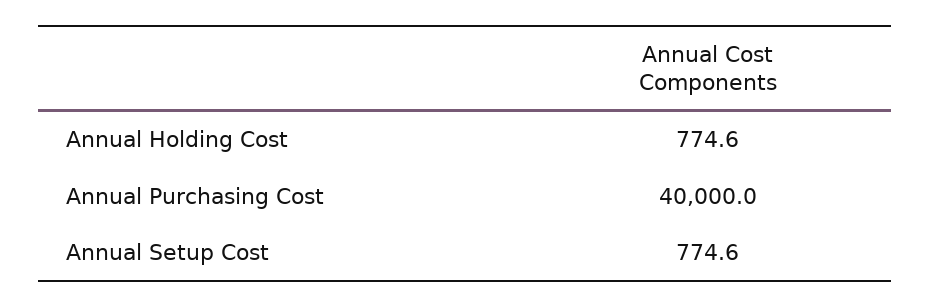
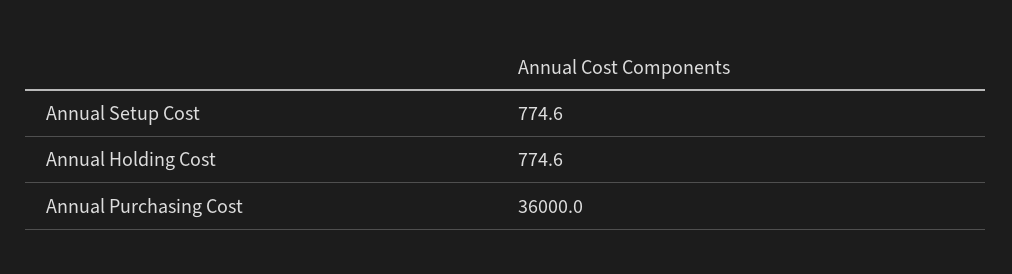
Annual Purchasing Cost: 40000 -> 36000

